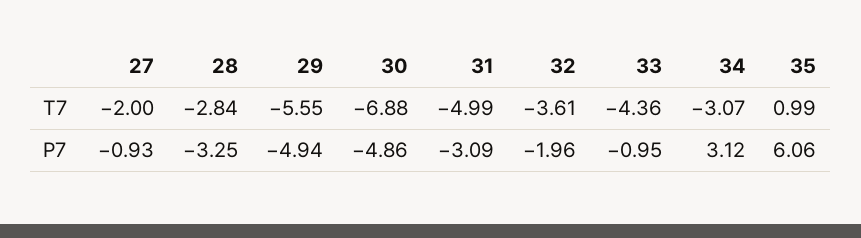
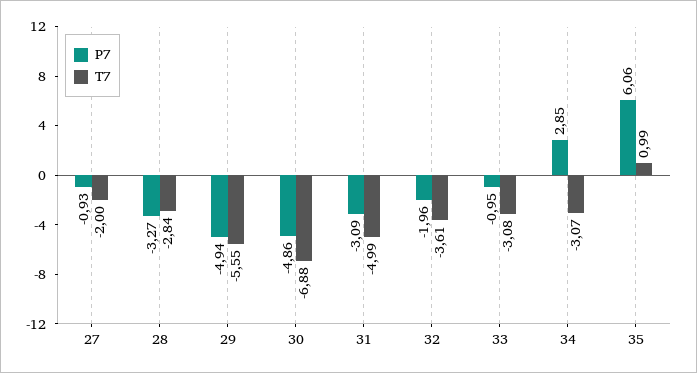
T7, 33: -4.36 -> -3.08
P7, 28: -3.25 -> -3.27
P7, 34: 3.12 -> 2.85

